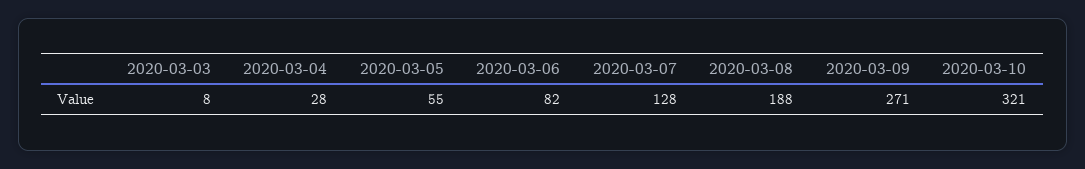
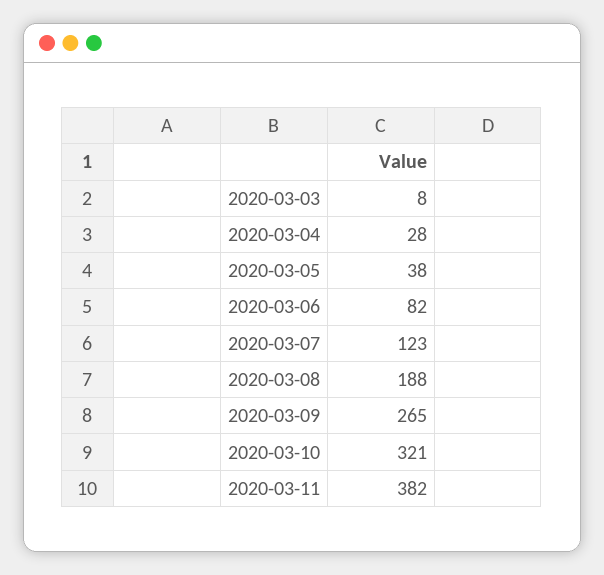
2020-03-05: 55 -> 38
2020-03-07: 128 -> 123
2020-03-09: 271 -> 265
2020-03-11: none -> 382

